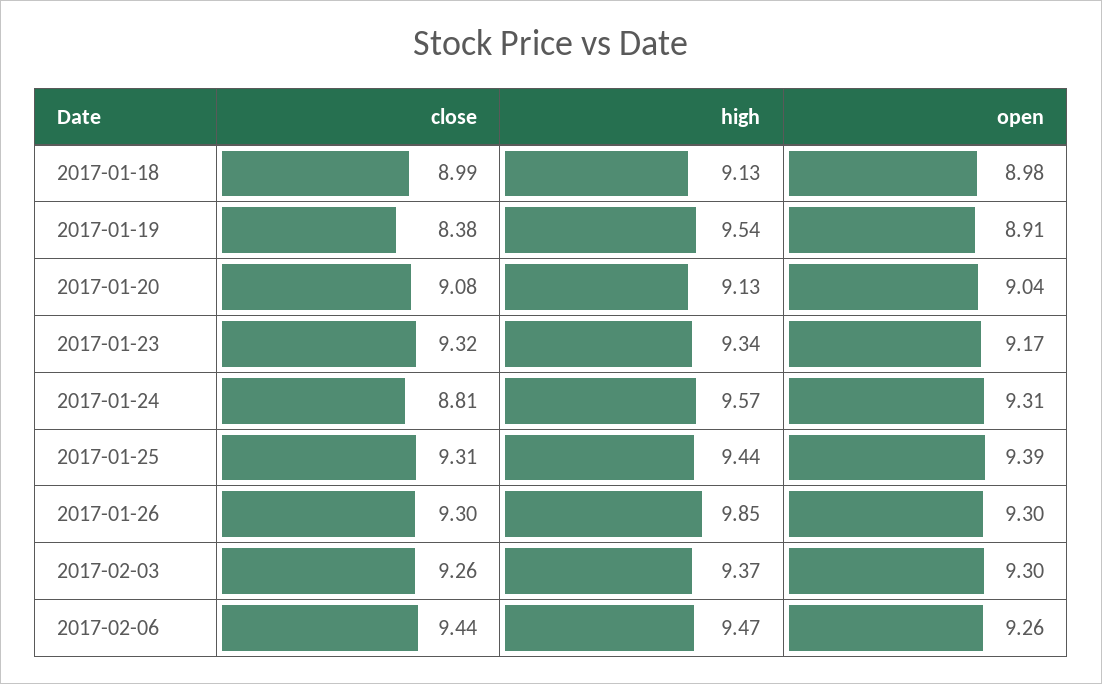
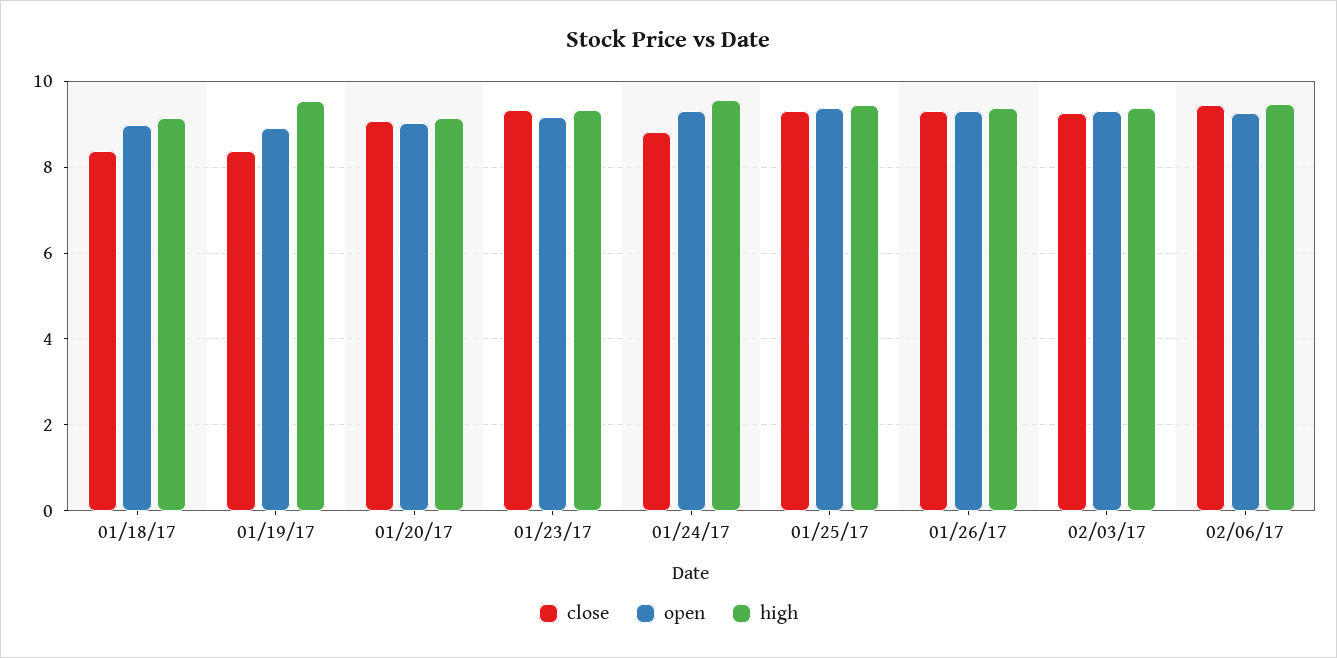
close, 2017-01-18: 8.99 -> 8.4
high, 2017-01-26: 9.85 -> 9.4

